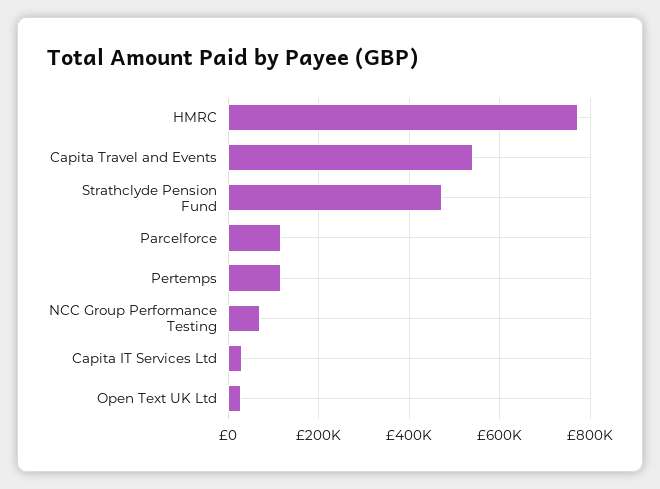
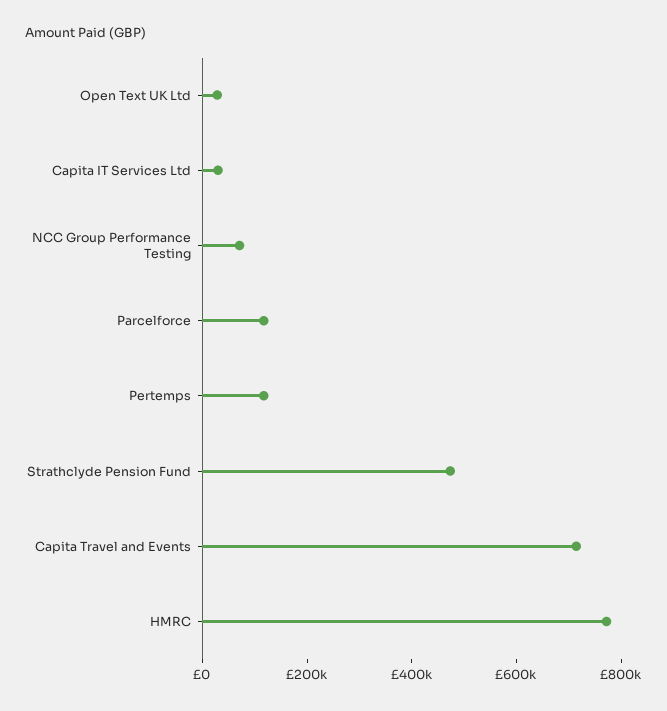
Capita Travel and Events: 540000 -> 700000

